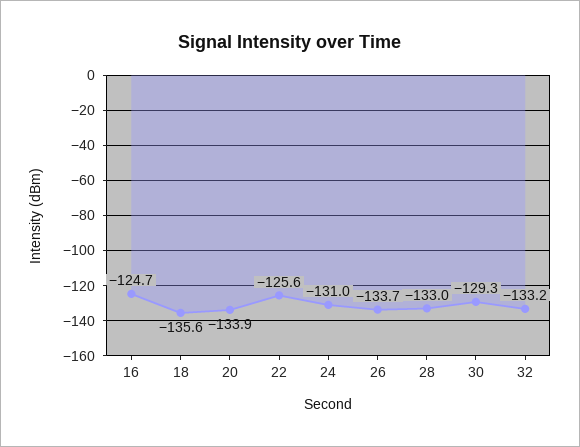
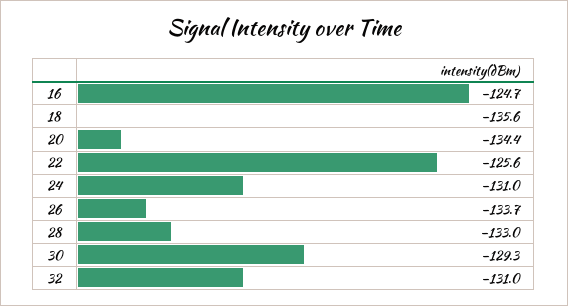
20: -133.9 -> -134.4
32: -133.2 -> -131

